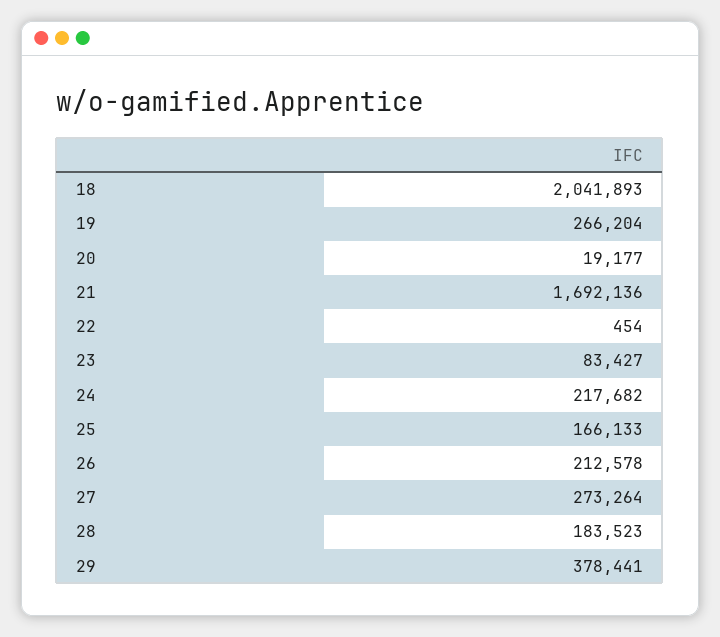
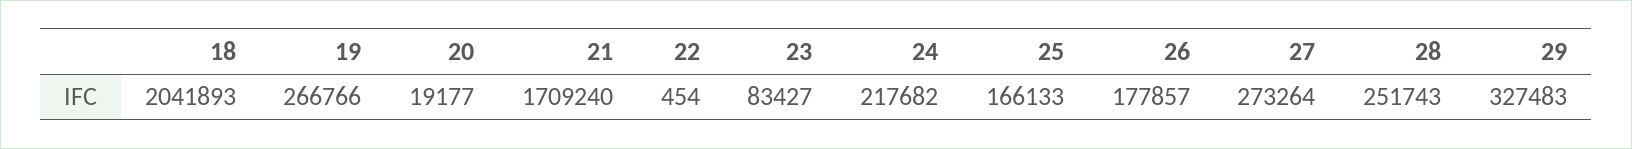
19: 266204 -> 266766
21: 1692136 -> 1709240
26: 212578 -> 177857
28: 183523 -> 251743
29: 378441 -> 327483

